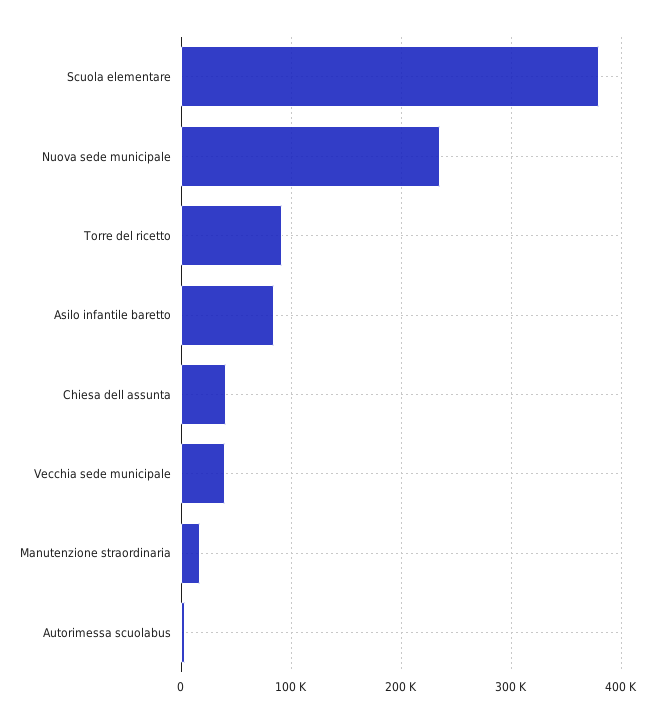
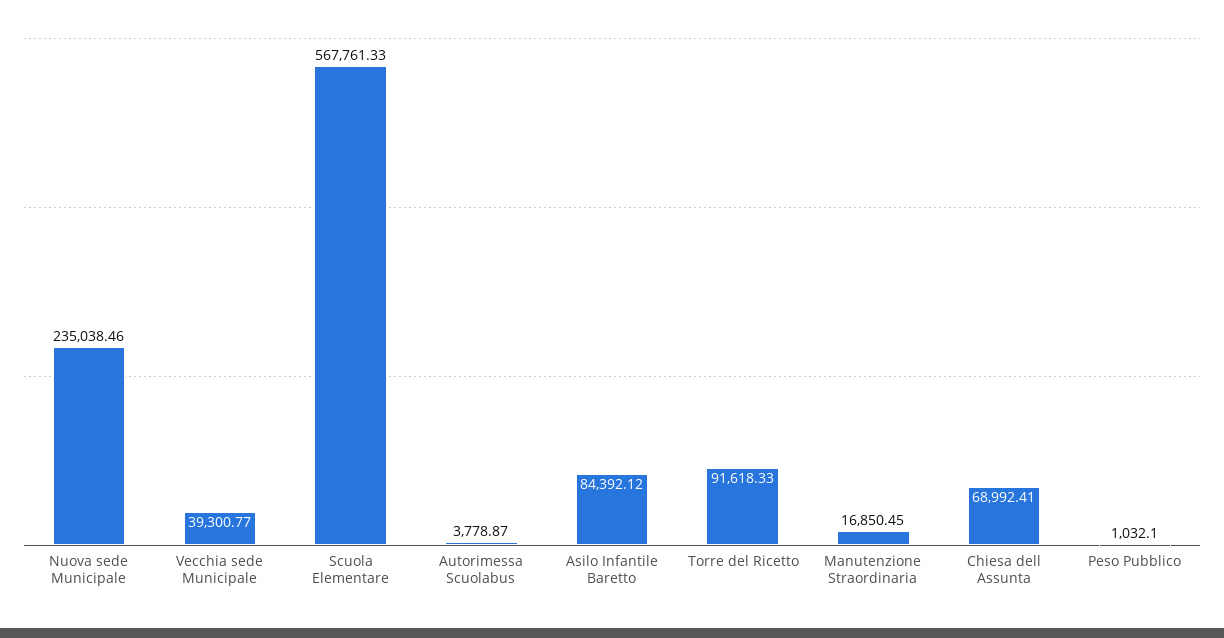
Scuola elementare: 380000 -> 567761.33
Chiesa dell assunta: 40000 -> 68992.41
Peso Pubblico: none -> 1032.1

